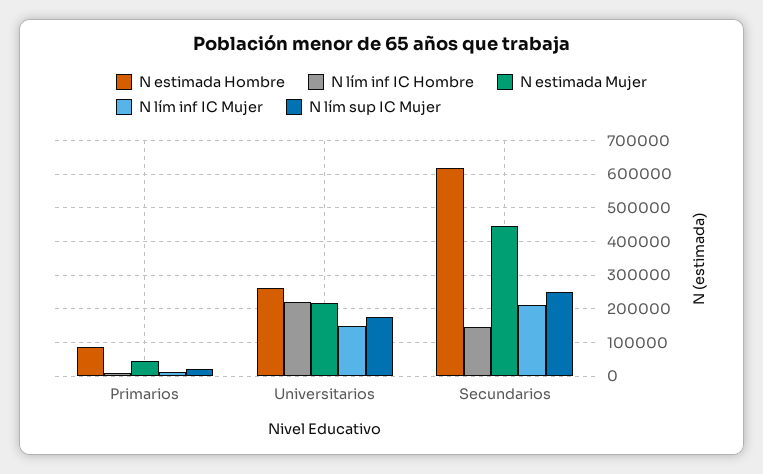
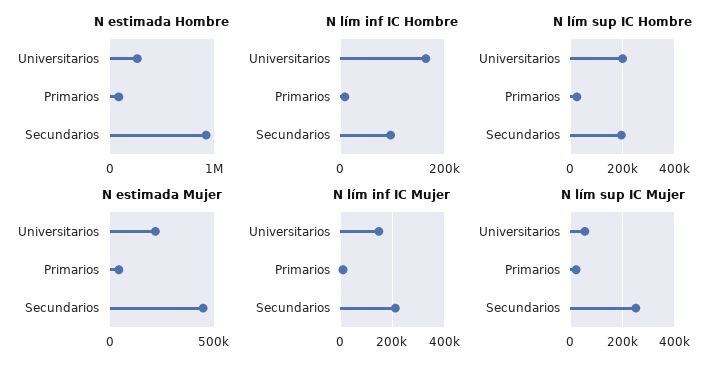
N lím inf IC Hombre, Universitarios: 220000 -> 160000
N lím sup IC Mujer, Universitarios: 180000 -> 50000
N estimada Hombre, Secundarios: 620000 -> 900000
N lím inf IC Hombre, Secundarios: 140000 -> 100000
N lím sup IC Hombre, Universitarios: none -> 200000
N lím sup IC Hombre, Primarios: none -> 25000
N lím sup IC Hombre, Secundarios: none -> 200000

